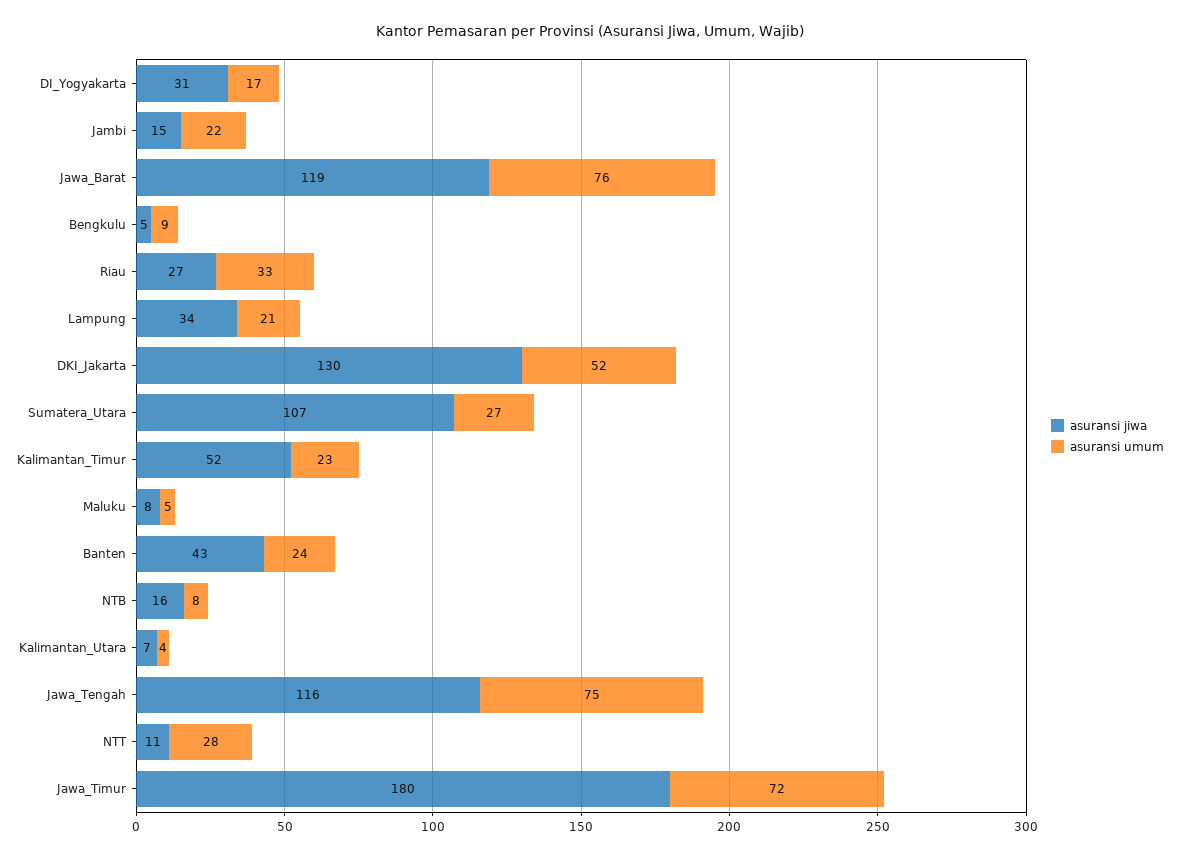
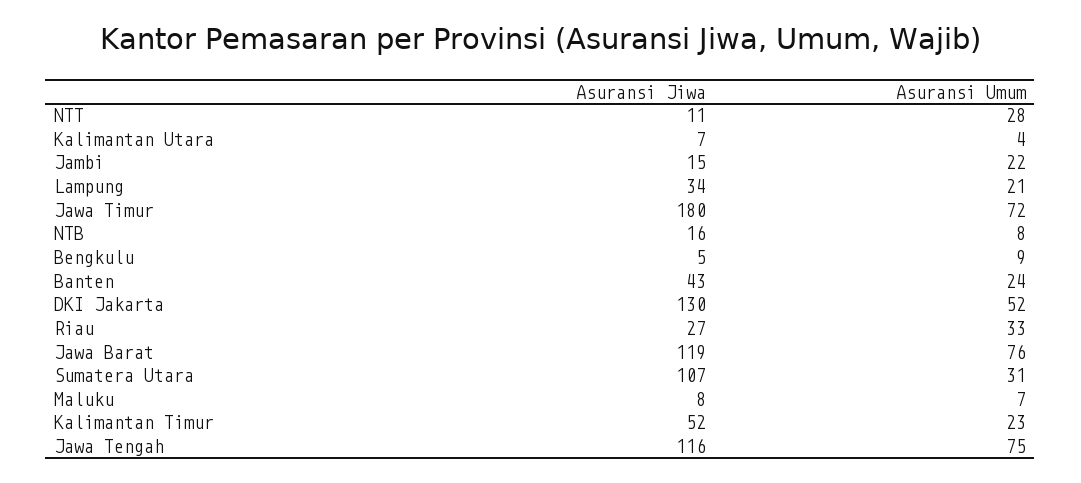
asuransi jiwa, DI_Yogyakarta: 31 -> none
asuransi umum, DI_Yogyakarta: 17 -> none
asuransi umum, Sumatera_Utara: 27 -> 31
asuransi umum, Maluku: 5 -> 7

